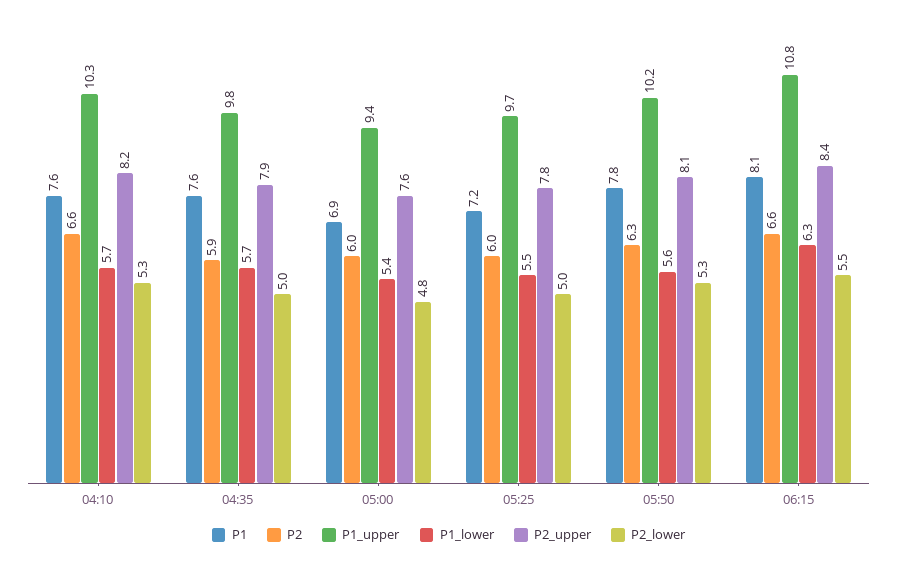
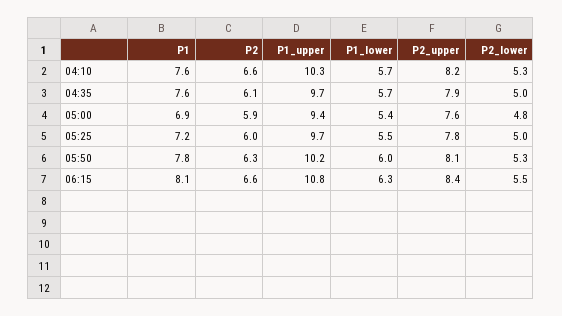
P2, 04:35: 5.9 -> 6.1
P1_upper, 04:35: 9.8 -> 9.7
P2, 05:00: 6 -> 5.9
P1_lower, 05:50: 5.6 -> 6

